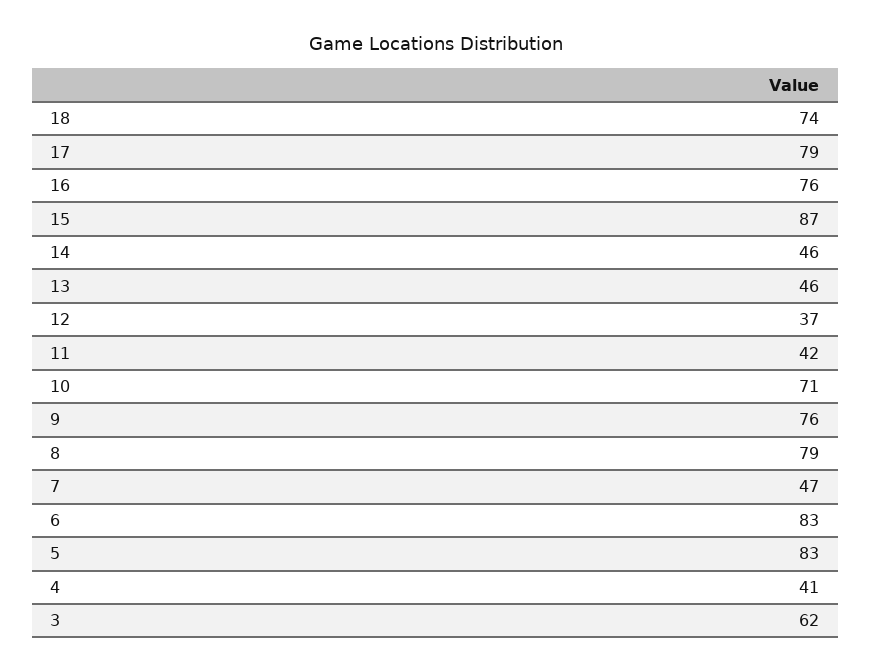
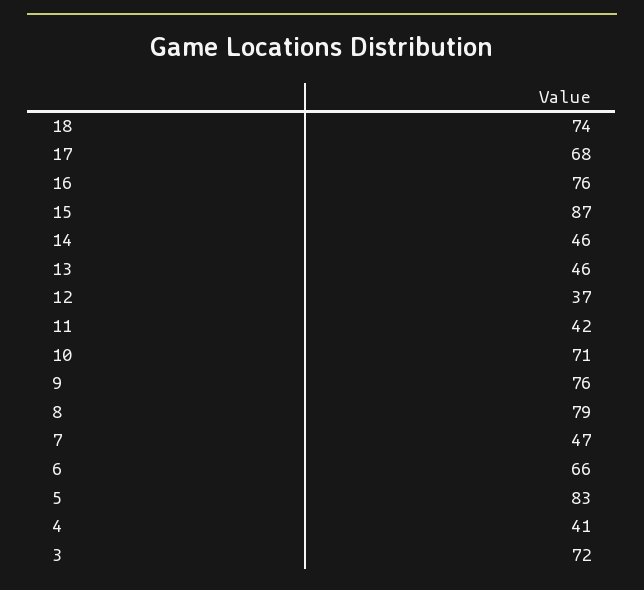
17: 79 -> 68
6: 83 -> 66
3: 62 -> 72

